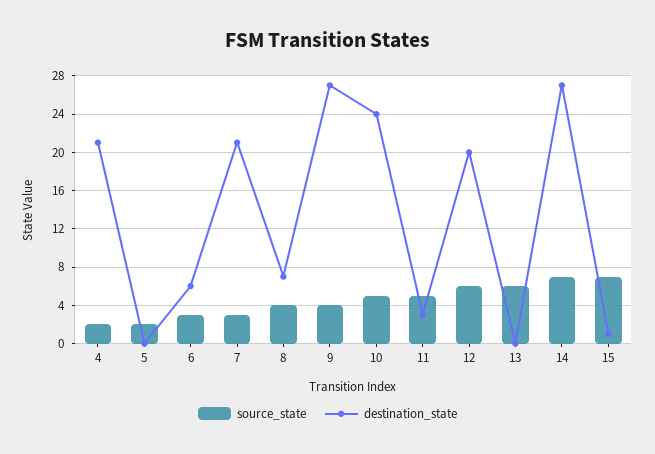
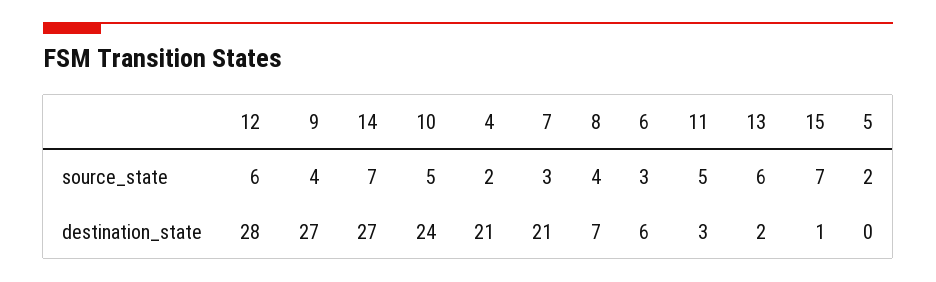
destination_state, 12: 20 -> 28
destination_state, 13: 0 -> 2

